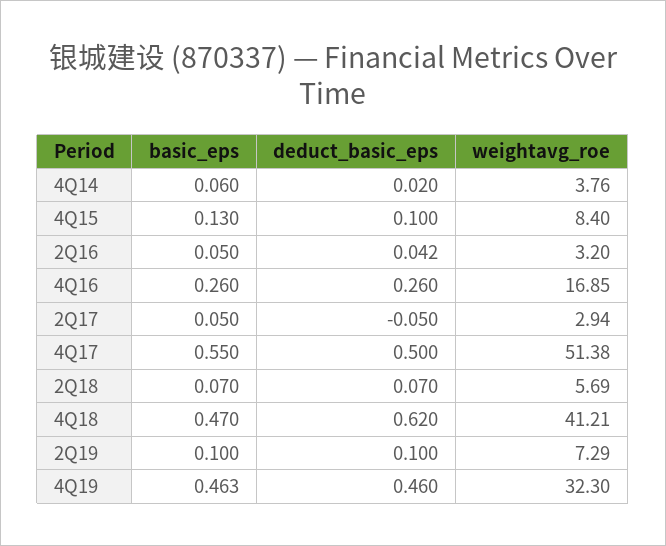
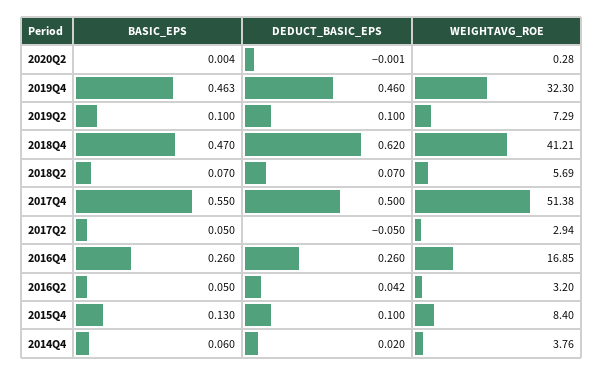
basic_eps, 2020Q2: none -> 0.004
deduct_basic_eps, 2020Q2: none -> -0.001
weightavg_roe, 2020Q2: none -> 0.28

